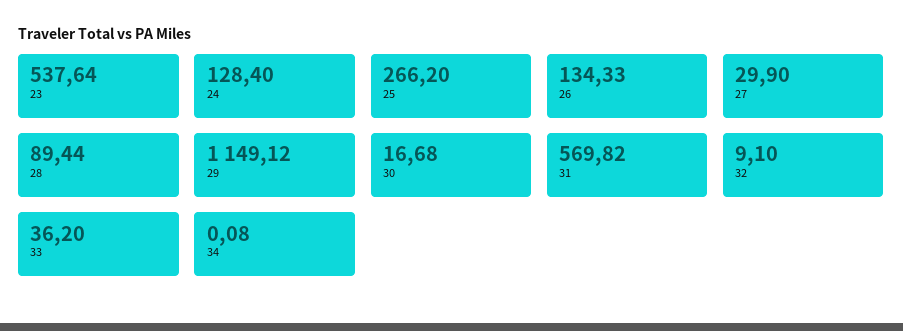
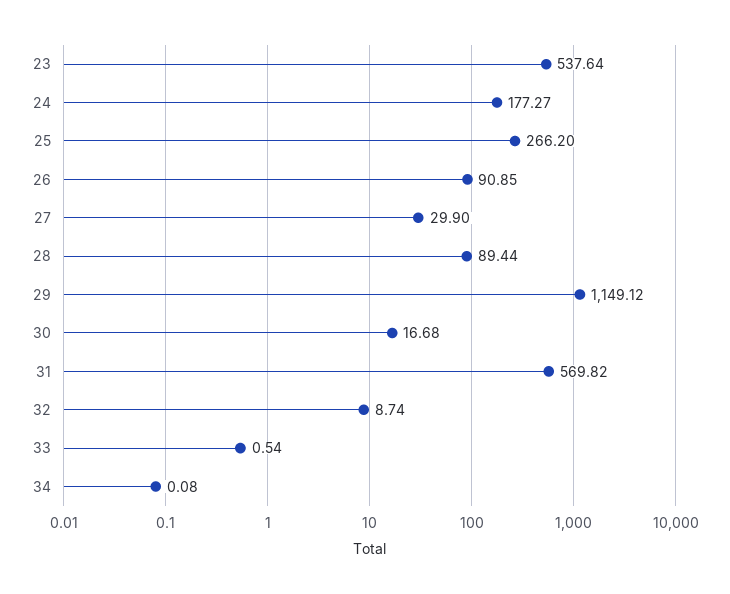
24: 128.4 -> 177.27
26: 134.33 -> 90.85
32: 9.1 -> 8.74
33: 36.2 -> 0.54

